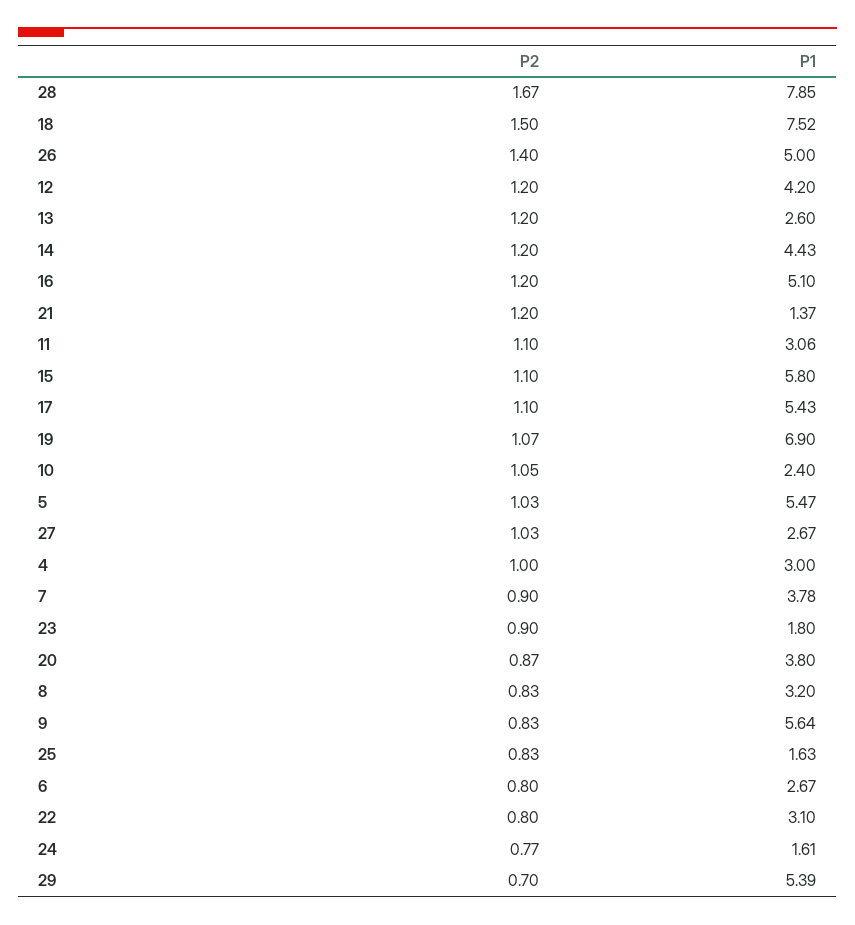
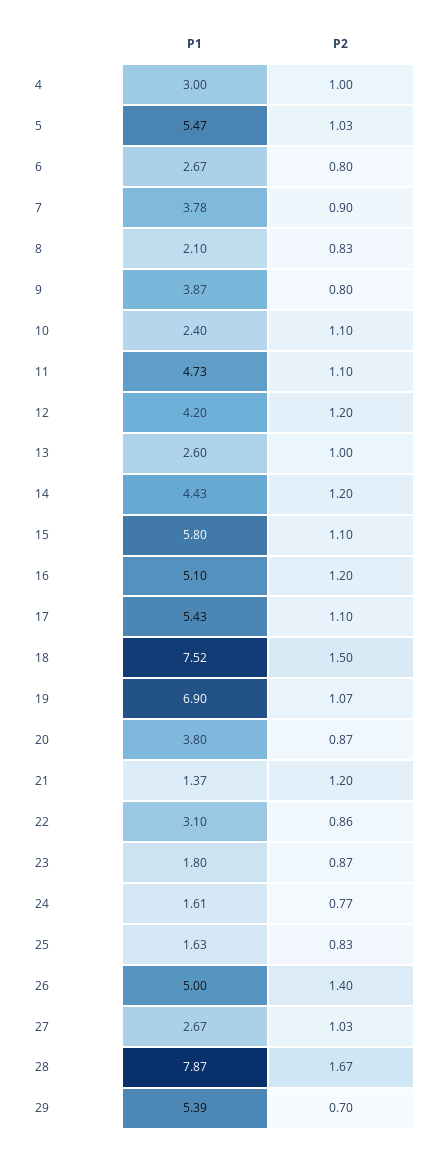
P1, 28: 7.85 -> 7.87
P2, 13: 1.2 -> 1
P1, 11: 3.06 -> 4.73
P2, 10: 1.05 -> 1.1
P2, 23: 0.9 -> 0.87
P1, 8: 3.2 -> 2.1
P2, 9: 0.83 -> 0.8
P1, 9: 5.64 -> 3.87
P2, 22: 0.8 -> 0.86

